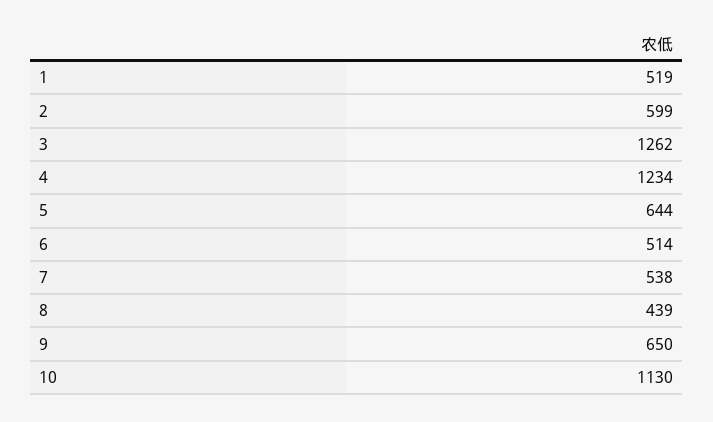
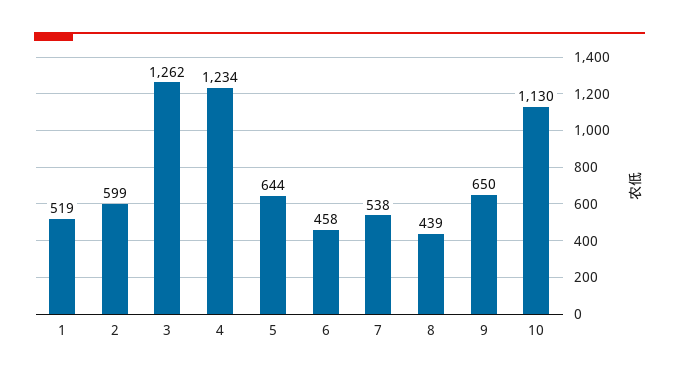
6: 514 -> 458

